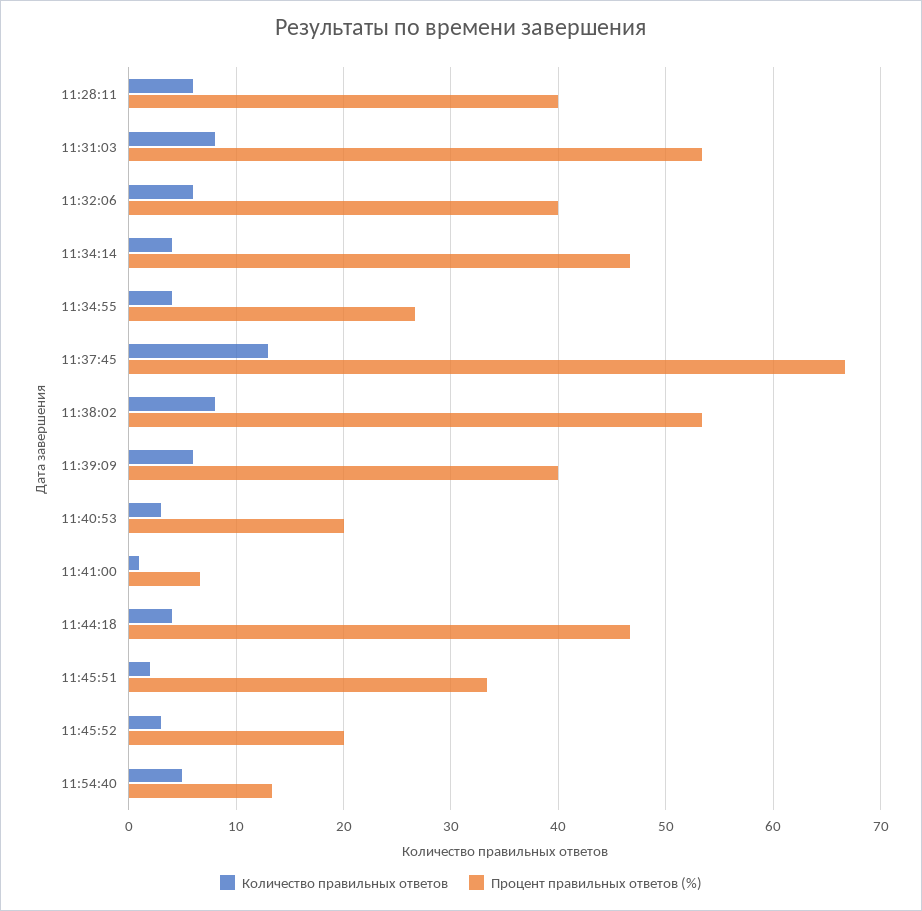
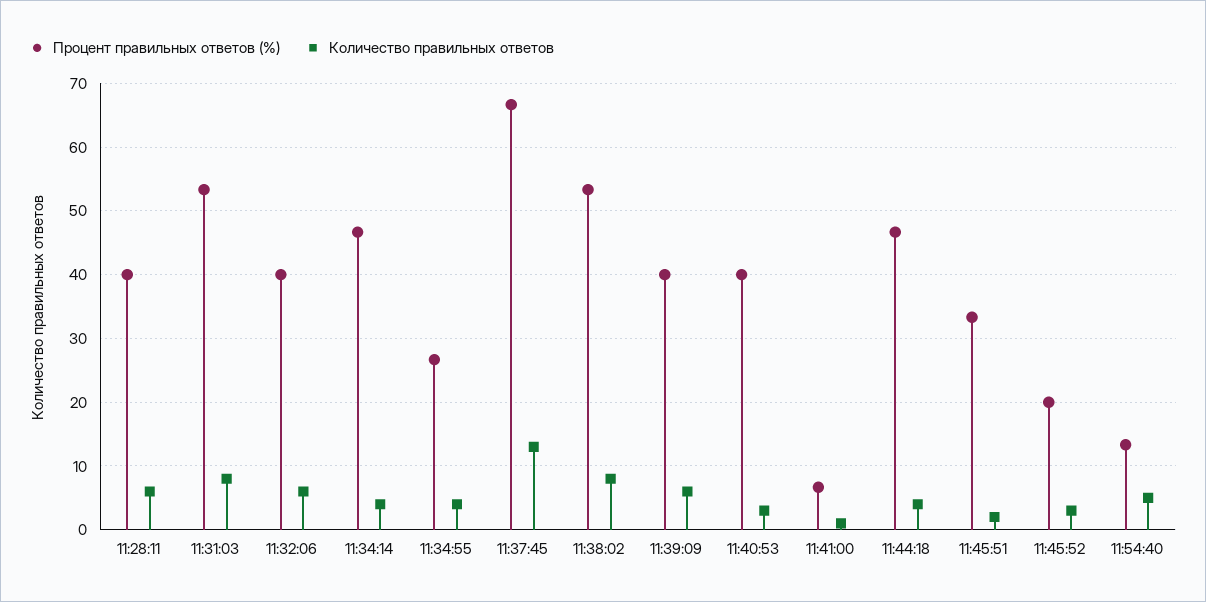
Процент правильных ответов (%), 11:40:53: 20 -> 40

